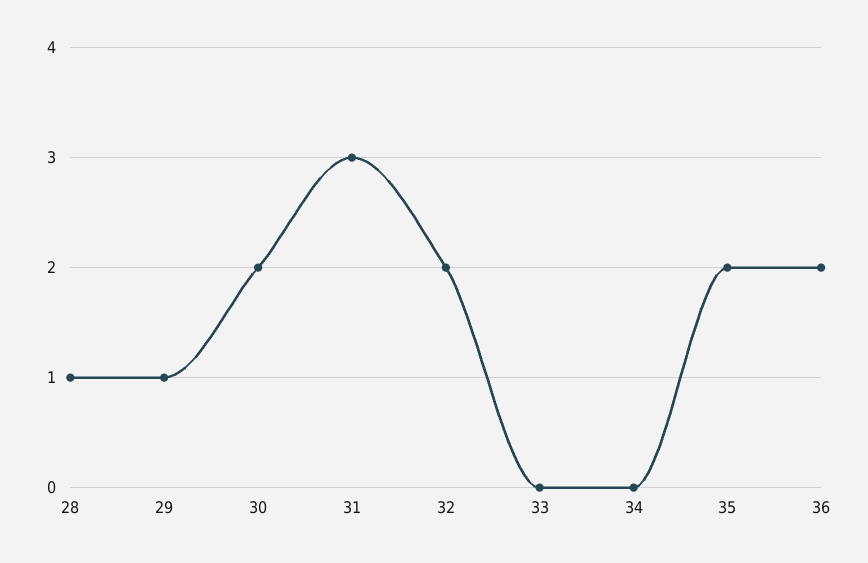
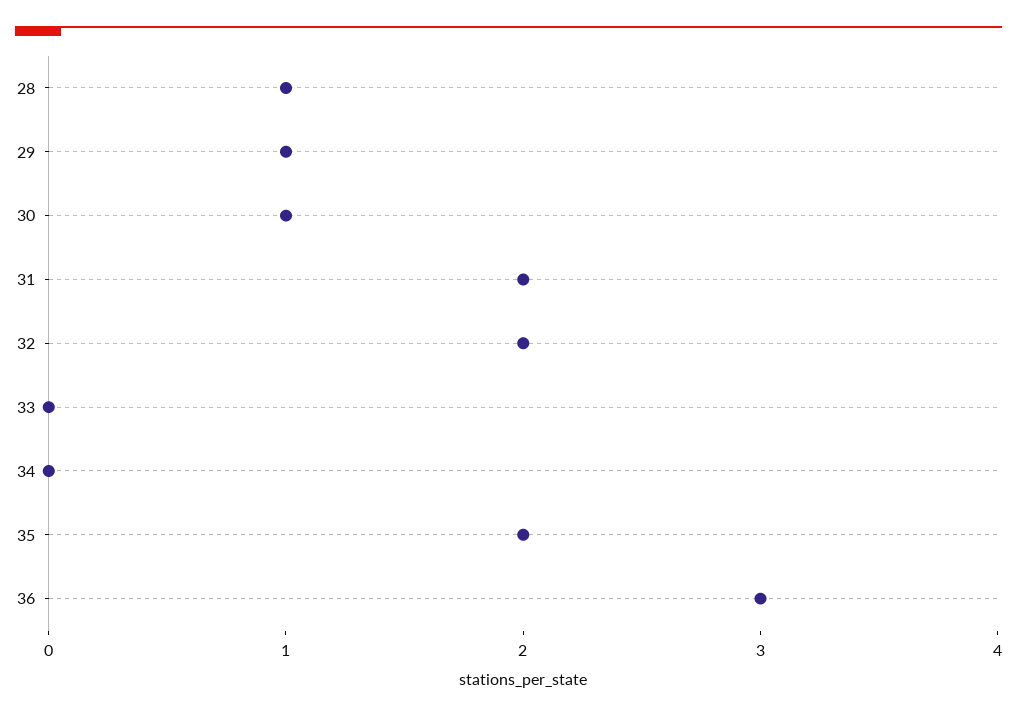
30: 2 -> 1
31: 3 -> 2
36: 2 -> 3

